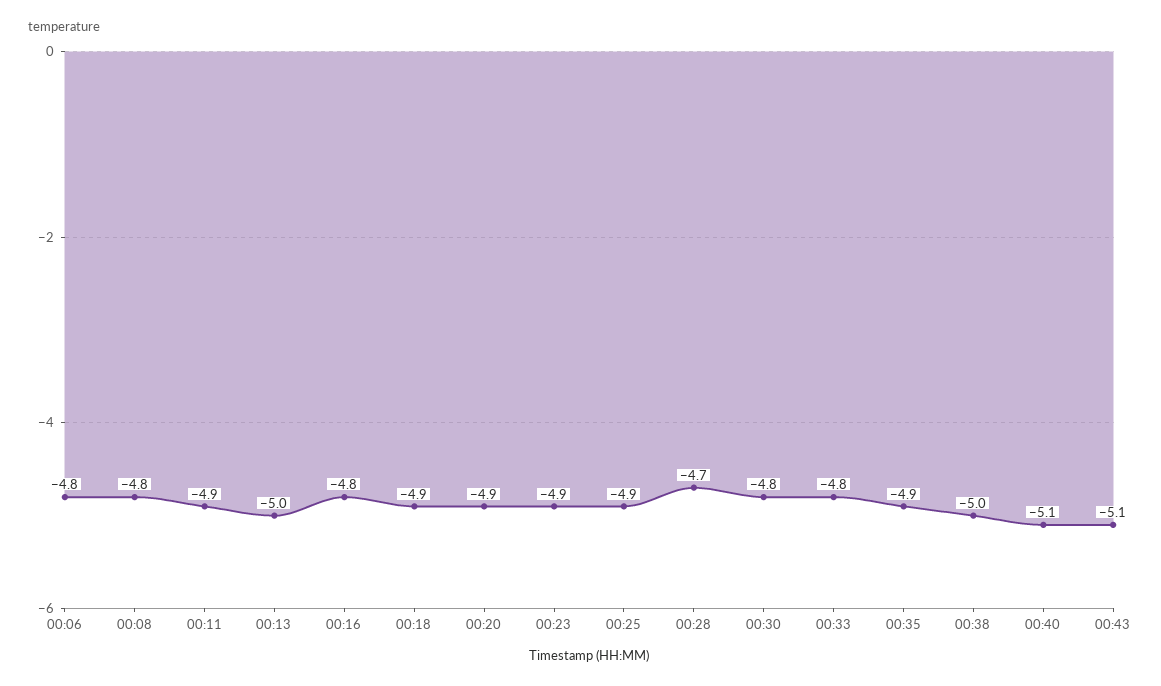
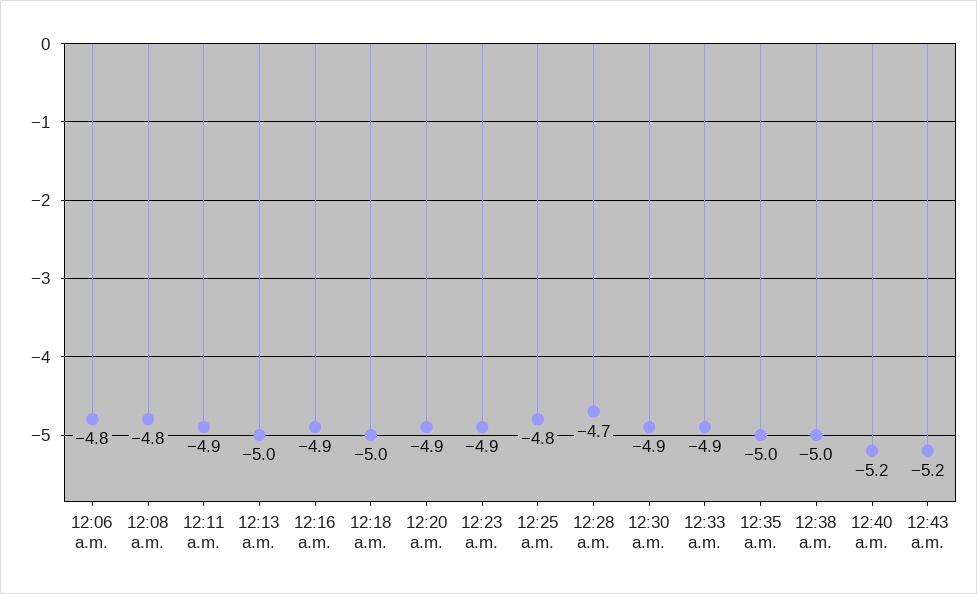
00:16: -4.8 -> -4.9
00:18: -4.9 -> -5
00:25: -4.9 -> -4.8
00:30: -4.8 -> -4.9
00:33: -4.8 -> -4.9
00:35: -4.9 -> -5
00:40: -5.1 -> -5.2
00:43: -5.1 -> -5.2

